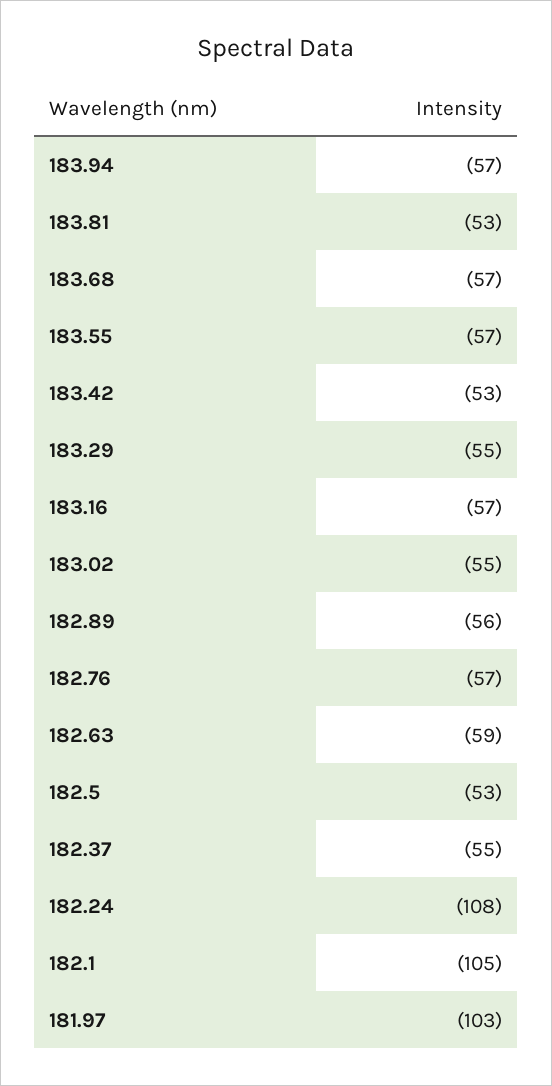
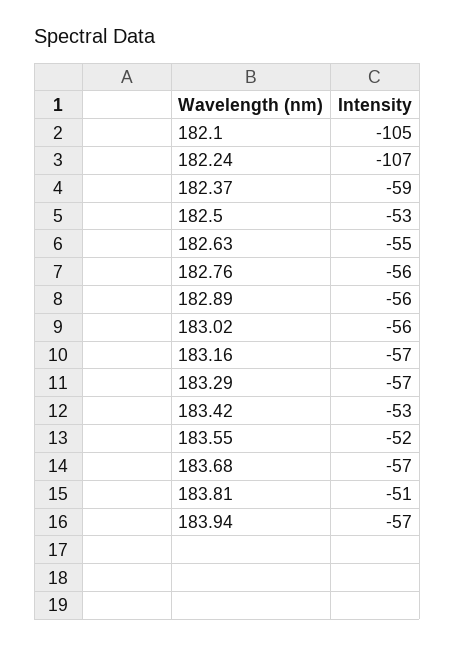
183.81: -53 -> -51
183.55: -57 -> -52
183.29: -55 -> -57
183.02: -55 -> -56
182.76: -57 -> -56
182.63: -59 -> -55
182.37: -55 -> -59
182.24: -108 -> -107
181.97: -103 -> none

